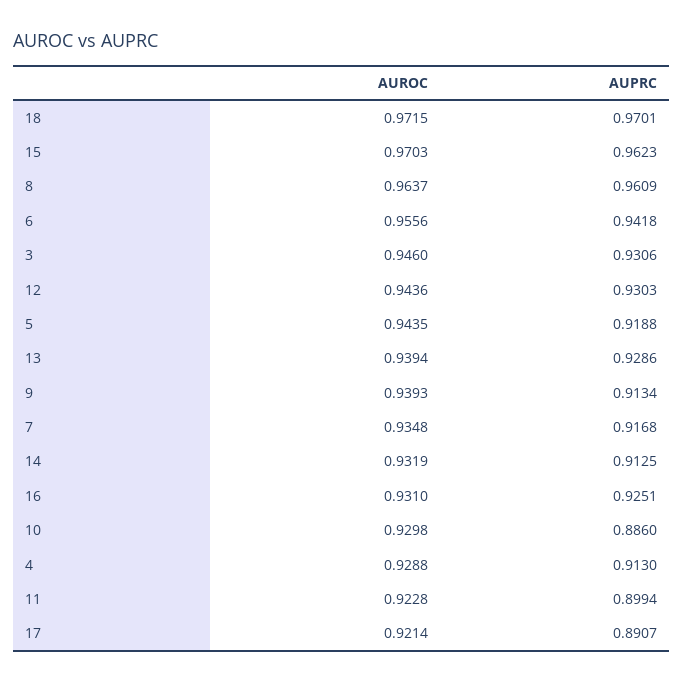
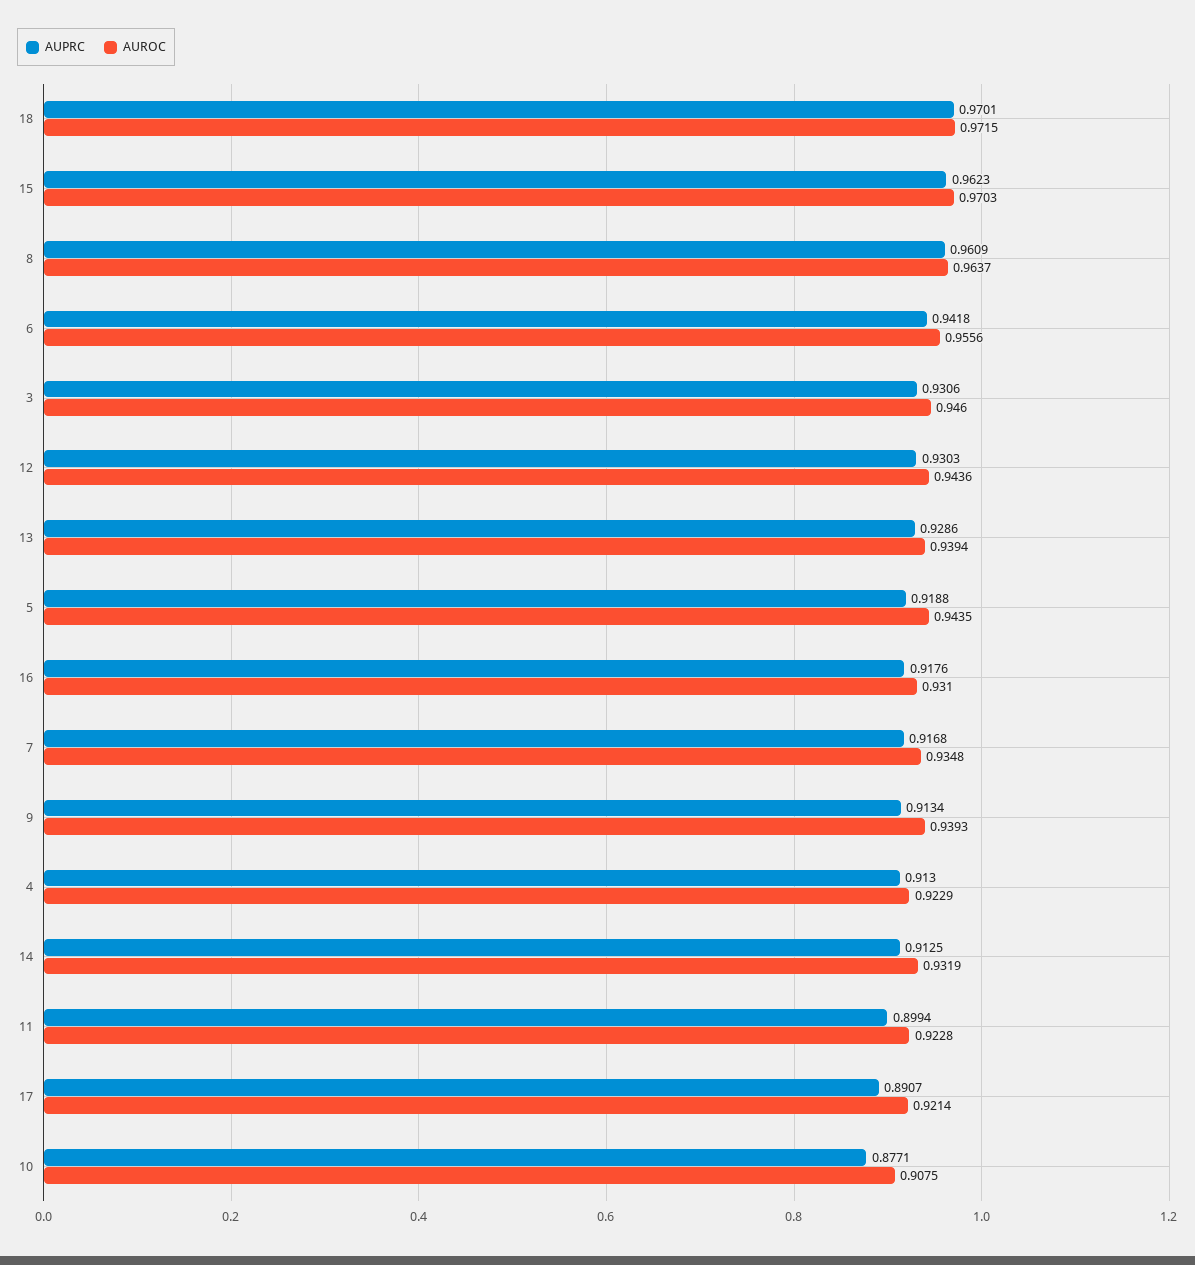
AUPRC, 16: 0.9251 -> 0.9176
AUROC, 10: 0.9298 -> 0.9075
AUPRC, 10: 0.886 -> 0.8771
AUROC, 4: 0.9288 -> 0.9229

